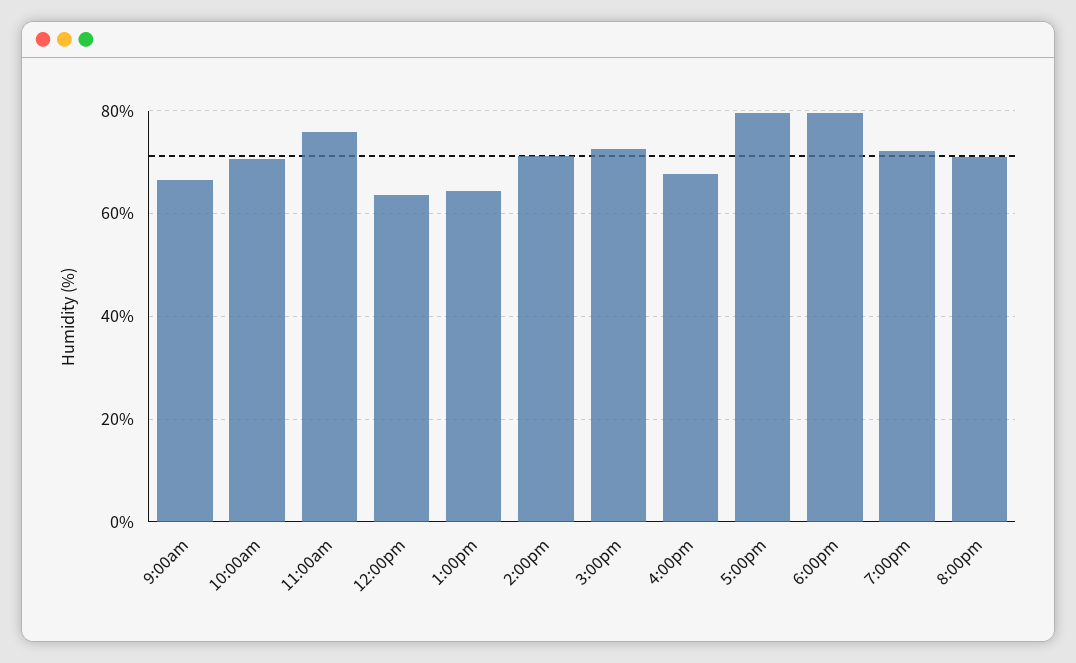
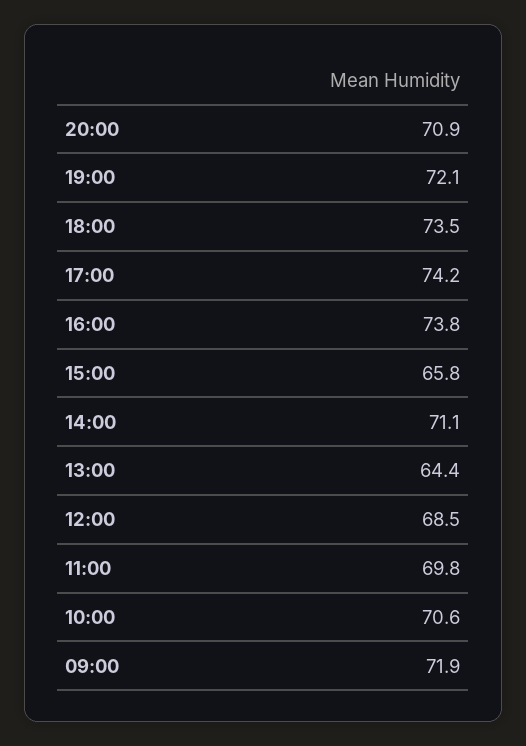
9:00am: 66 -> 71.9
11:00am: 76 -> 69.8
12:00pm: 64 -> 68.5
3:00pm: 72 -> 65.8
4:00pm: 68 -> 73.8
5:00pm: 80 -> 74.2
6:00pm: 80 -> 73.5

